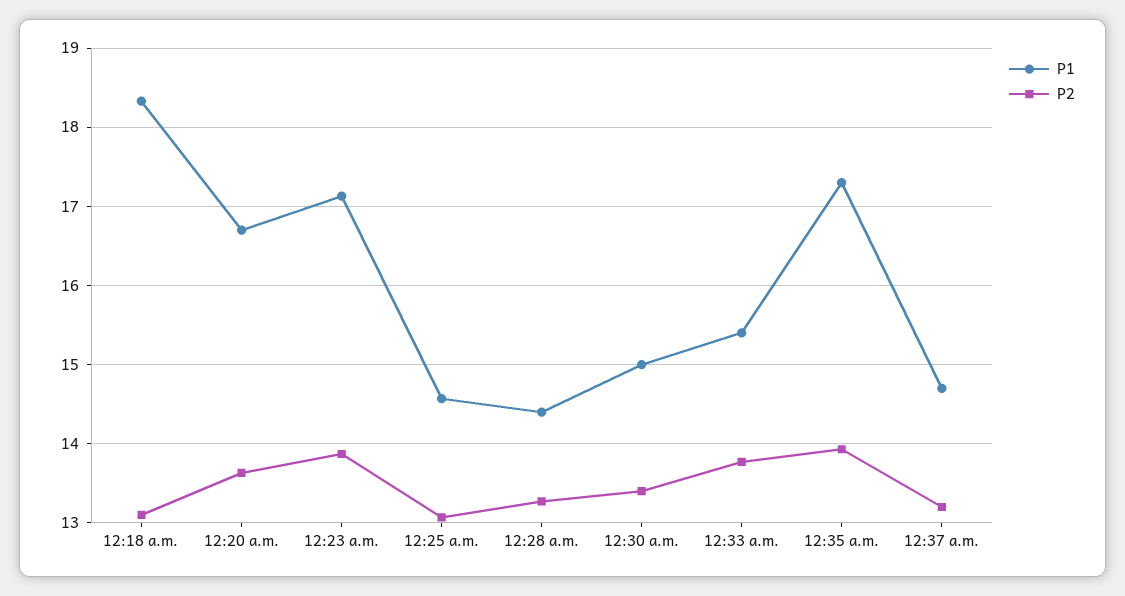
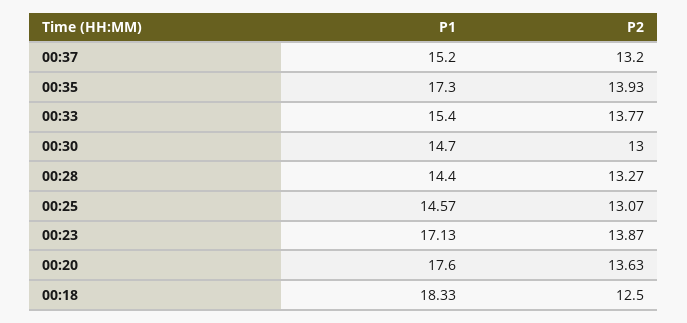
P2, 12:18 a.m.: 13.1 -> 12.5
P1, 12:20 a.m.: 16.7 -> 17.6
P1, 12:30 a.m.: 15 -> 14.7
P2, 12:30 a.m.: 13.4 -> 13
P1, 12:37 a.m.: 14.7 -> 15.2

